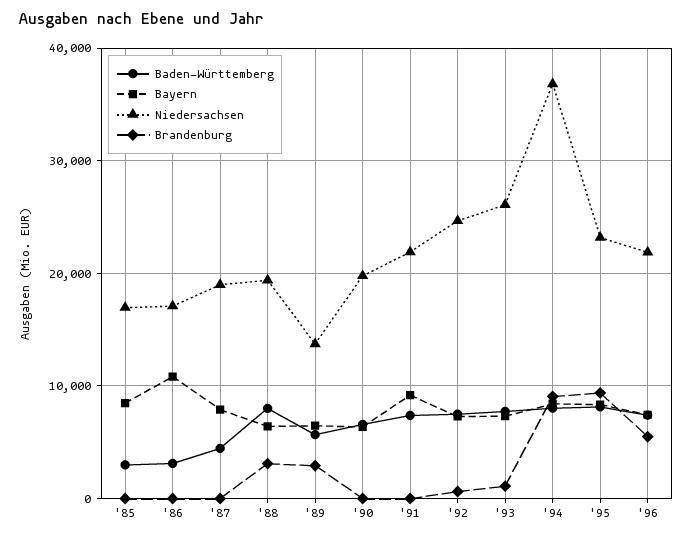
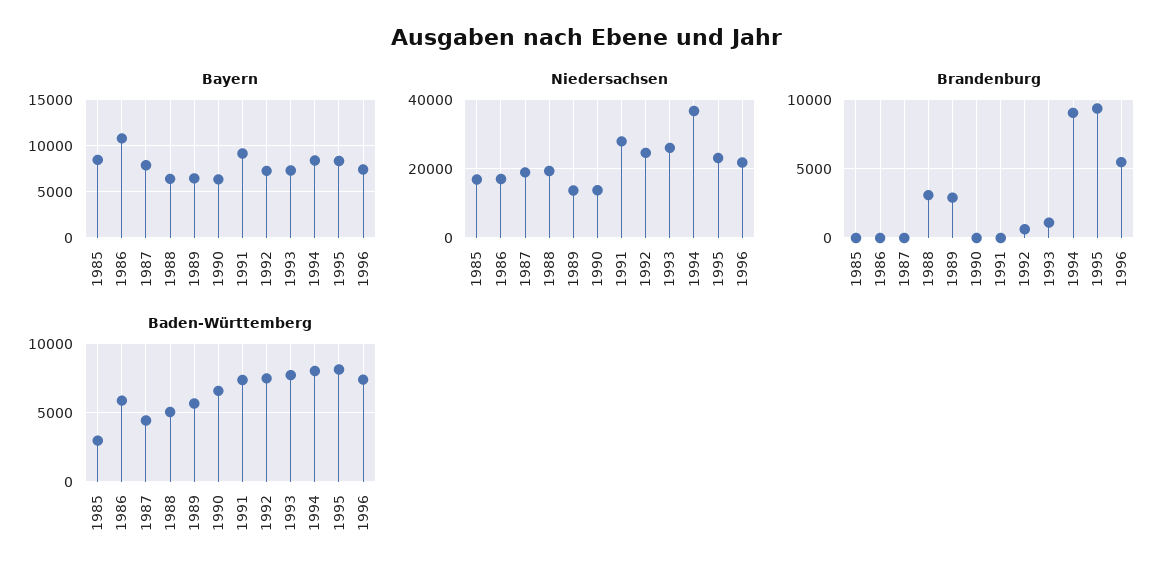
Baden-Württemberg, '86: 3000 -> 6000
Baden-Württemberg, '88: 8000 -> 5000
Niedersachsen, '90: 20000 -> 14000
Niedersachsen, '91: 22000 -> 28000

